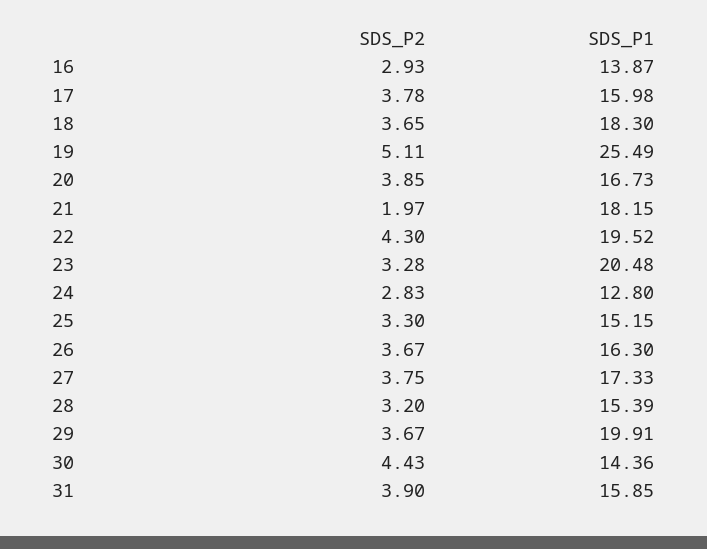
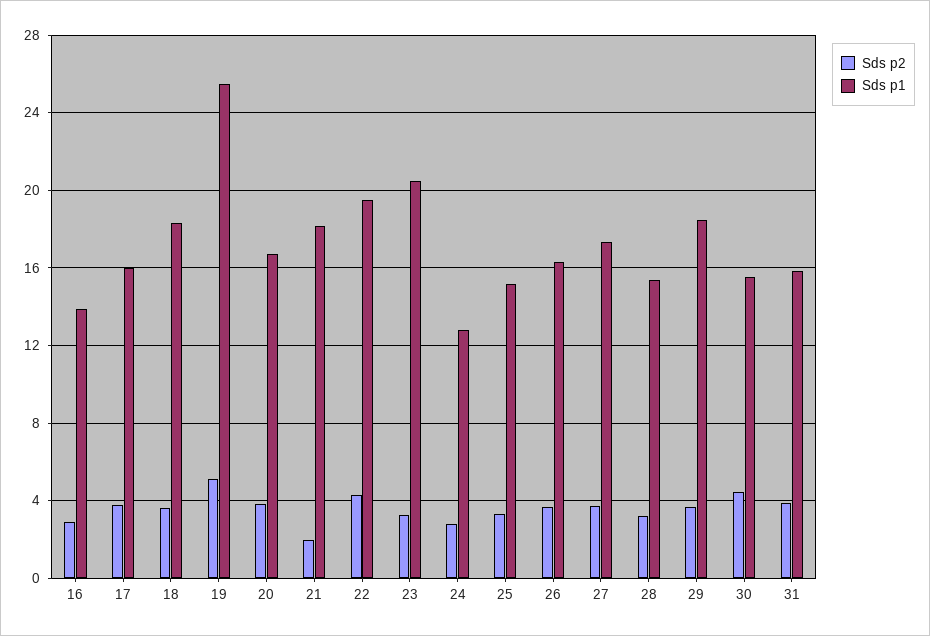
SDS_P1, 29: 19.91 -> 18.5
SDS_P1, 30: 14.36 -> 15.5

